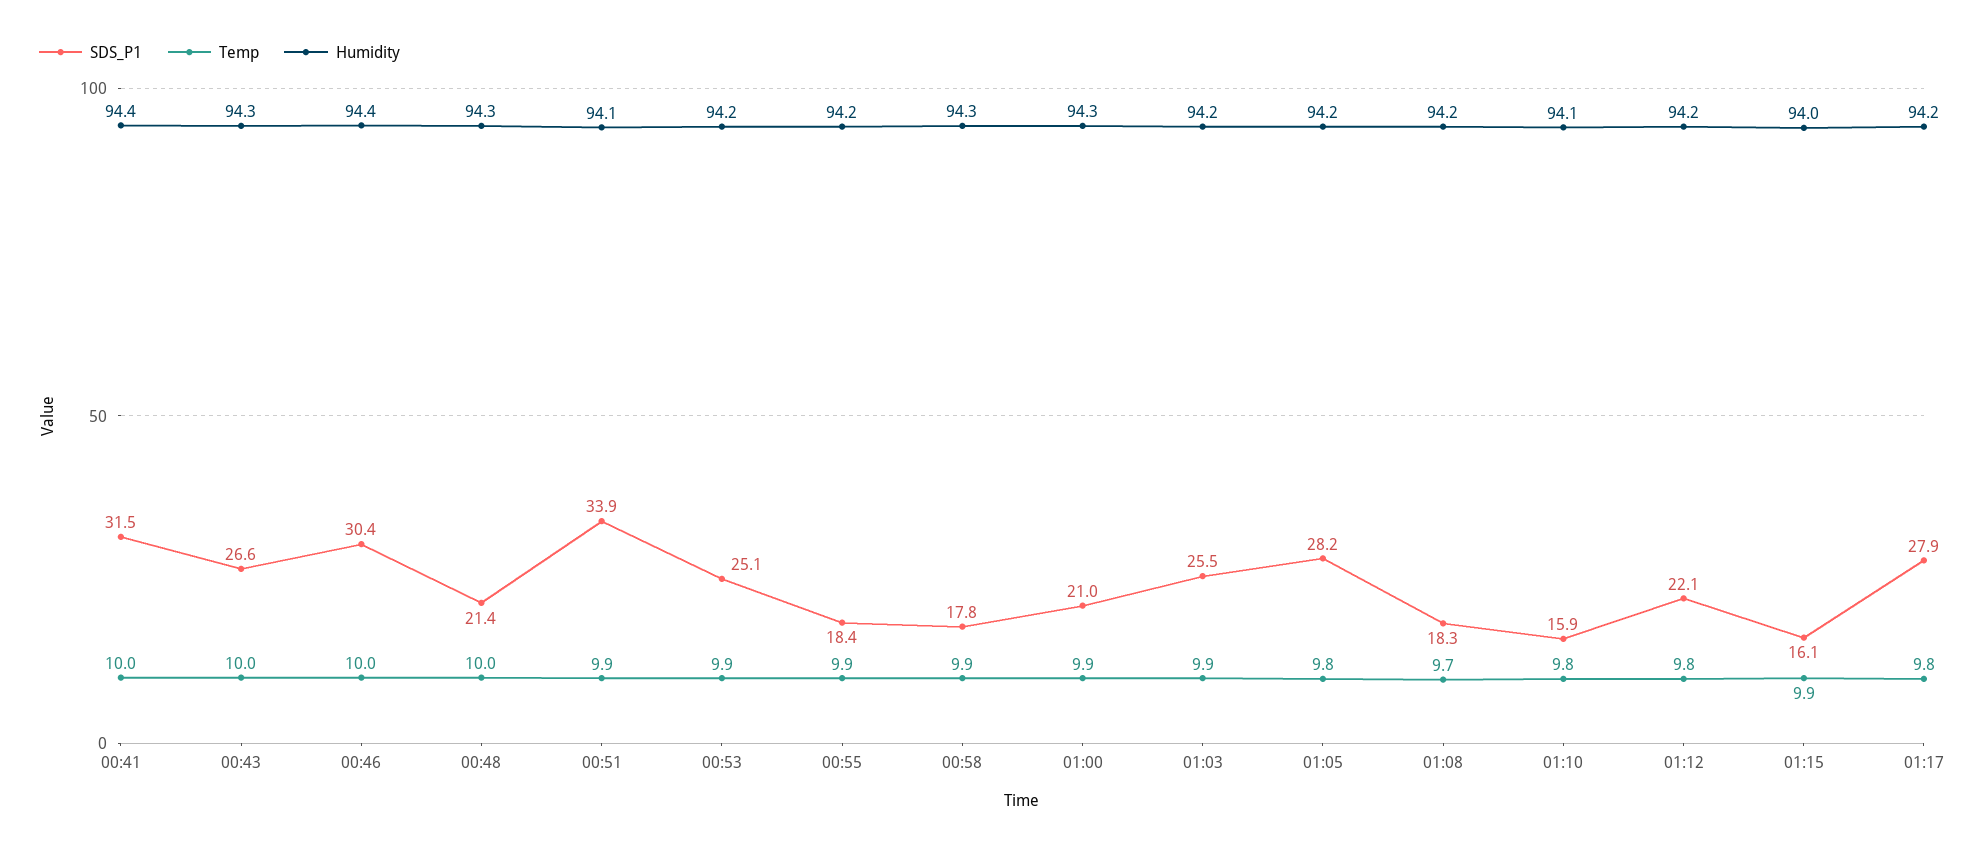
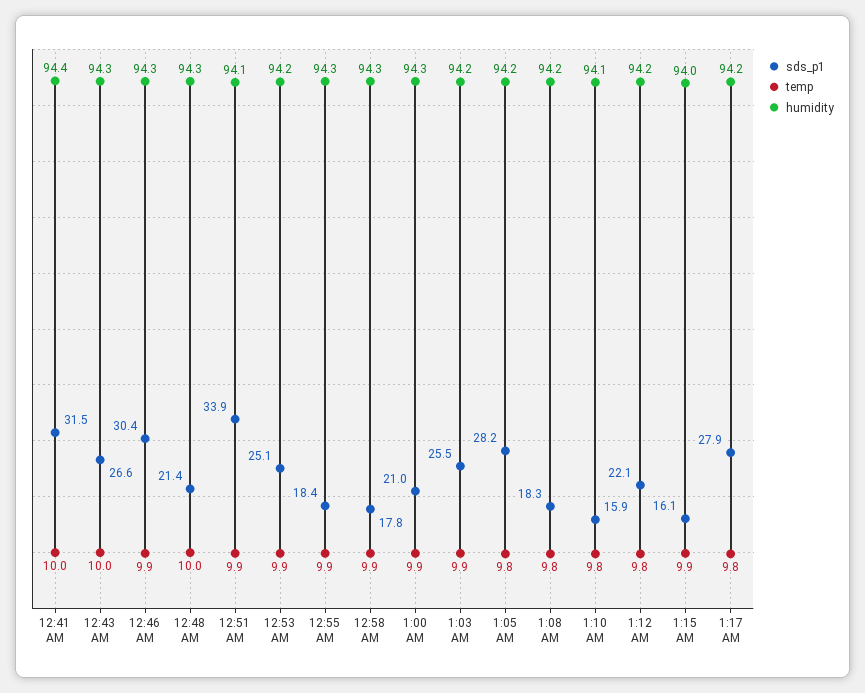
Temp, 00:46: 10 -> 9.9
Humidity, 00:46: 94.4 -> 94.3
Humidity, 00:55: 94.2 -> 94.3
Temp, 01:08: 9.7 -> 9.8

